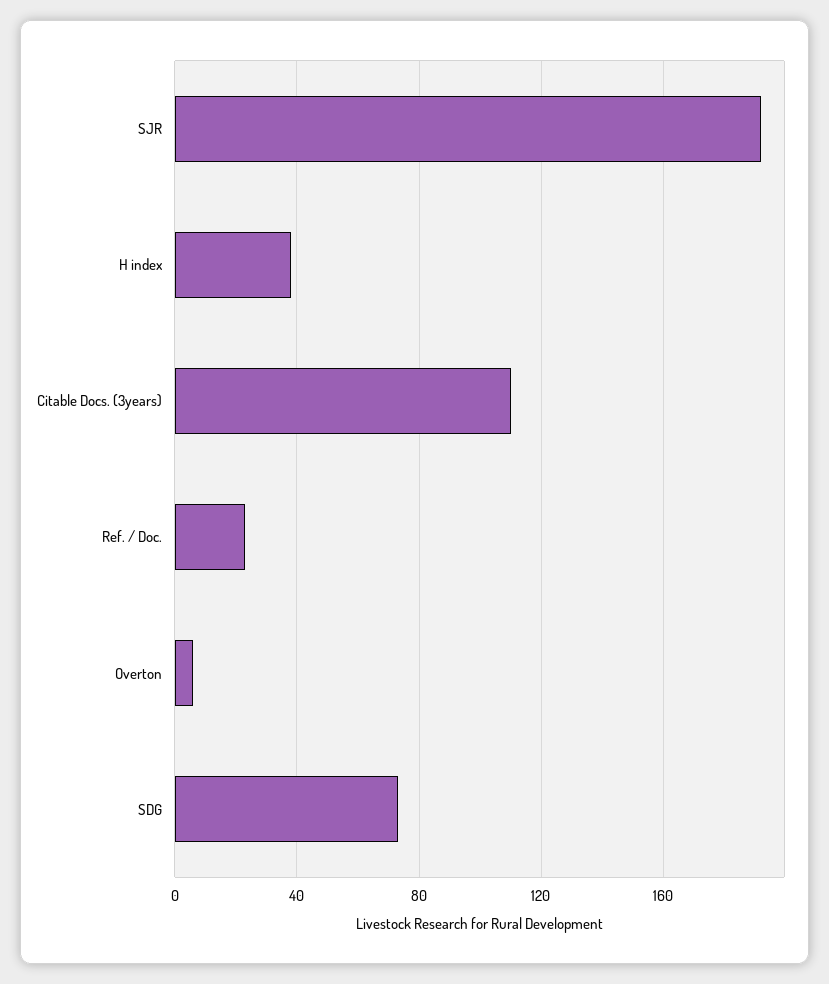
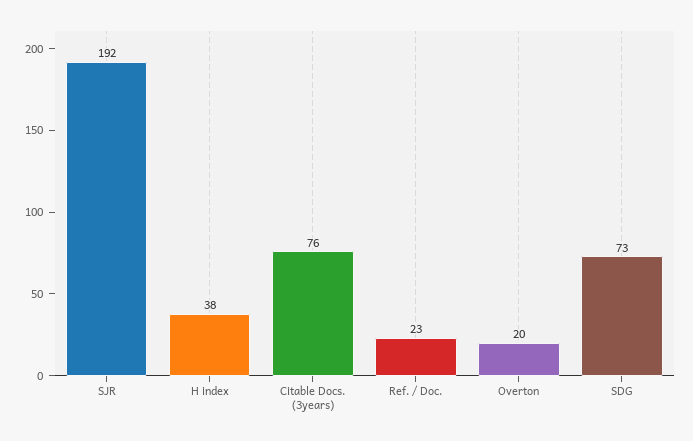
Citable Docs. (3years): 110 -> 76
Overton: 5 -> 20

